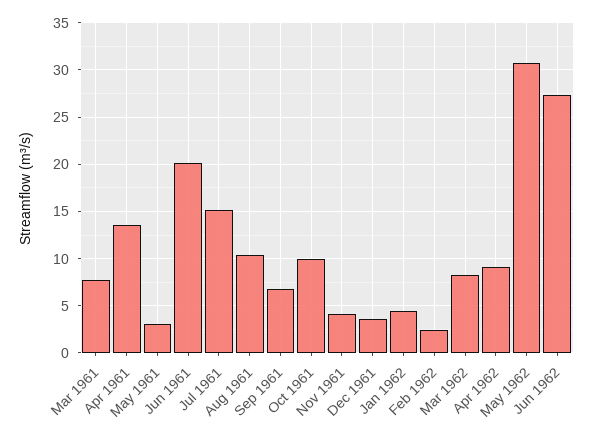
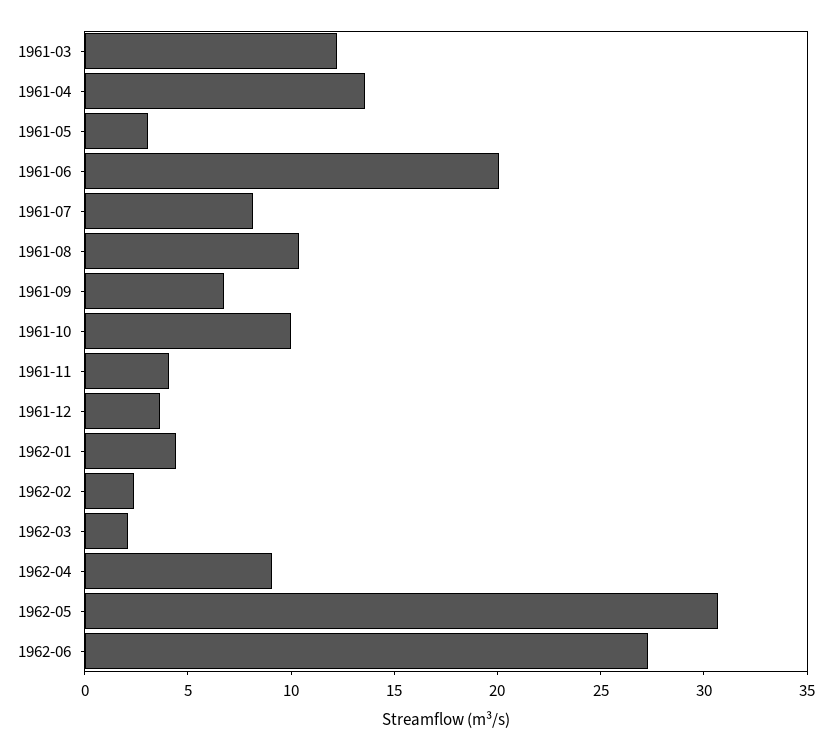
Mar 1961: 8 -> 12
Jul 1961: 15 -> 8
Mar 1962: 8 -> 2

